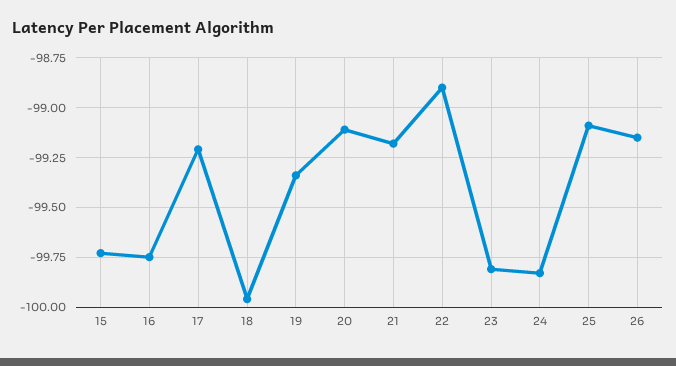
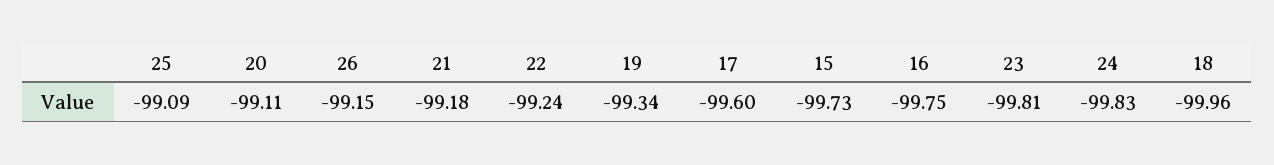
17: -99.2 -> -99.6
22: -98.9 -> -99.24

